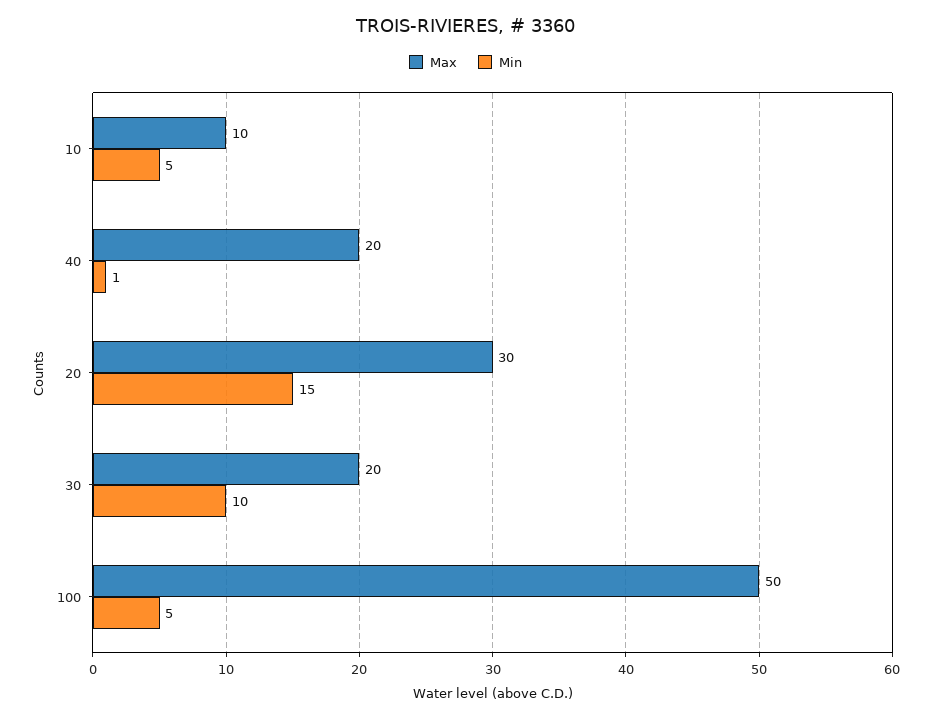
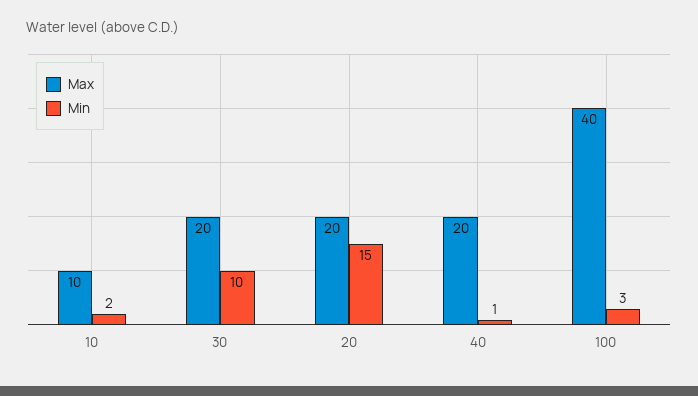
Min, 10: 5 -> 2
Max, 20: 30 -> 20
Max, 100: 50 -> 40
Min, 100: 5 -> 3

